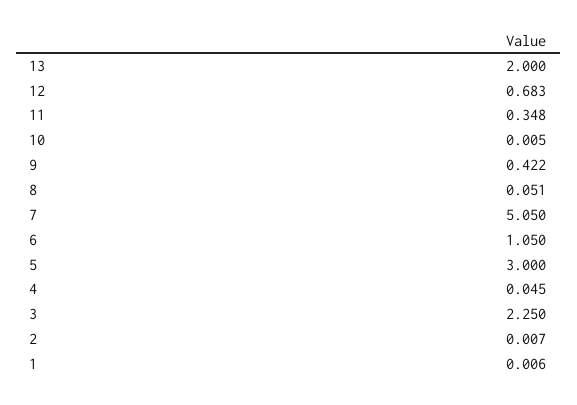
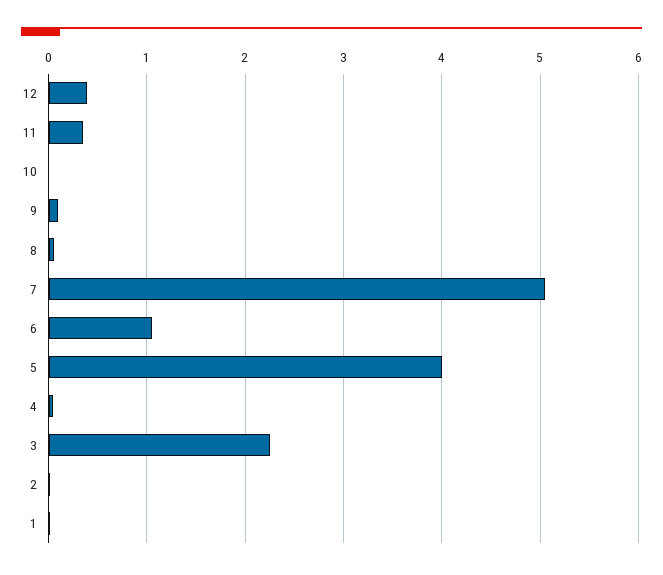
13: 2 -> none
12: 0.683 -> 0.4
9: 0.422 -> 0.1
5: 3 -> 4

